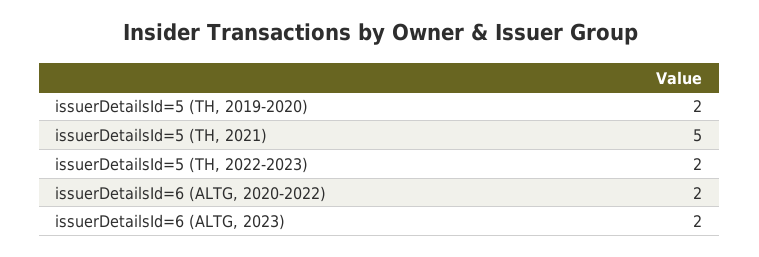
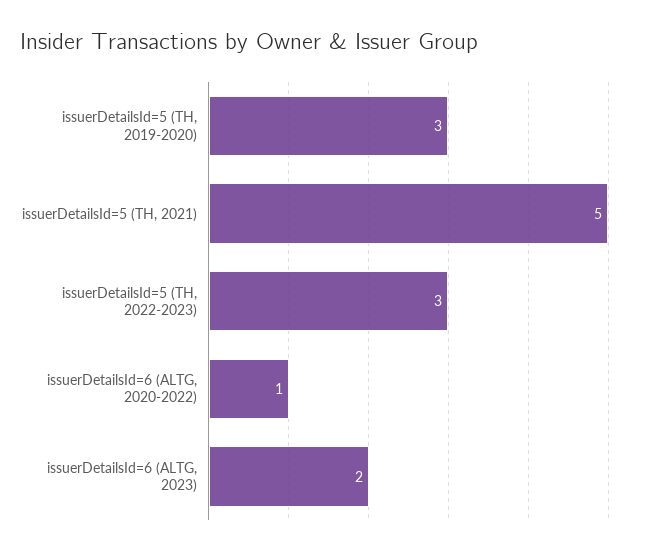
issuerDetailsId=5 (TH, 2019-2020): 2 -> 3
issuerDetailsId=5 (TH, 2022-2023): 2 -> 3
issuerDetailsId=6 (ALTG, 2020-2022): 2 -> 1

